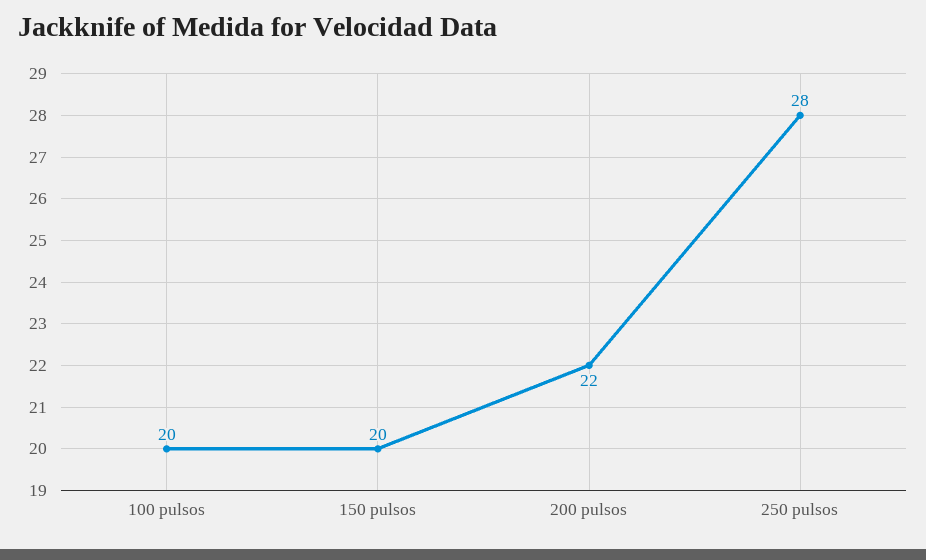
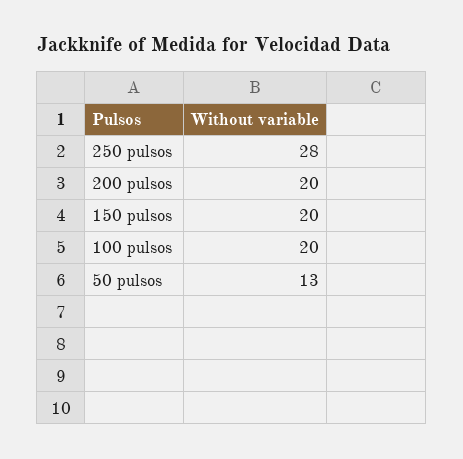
200 pulsos: 22 -> 20
50 pulsos: none -> 13

